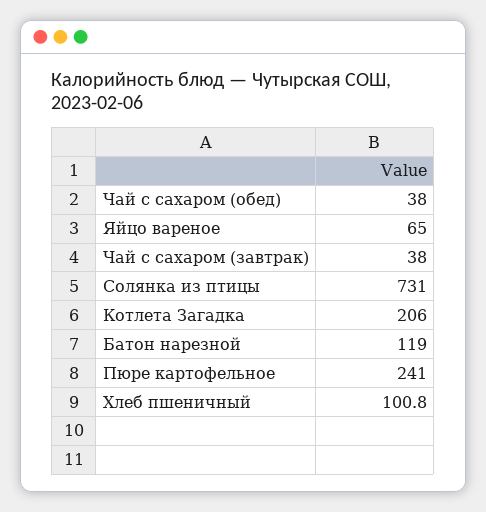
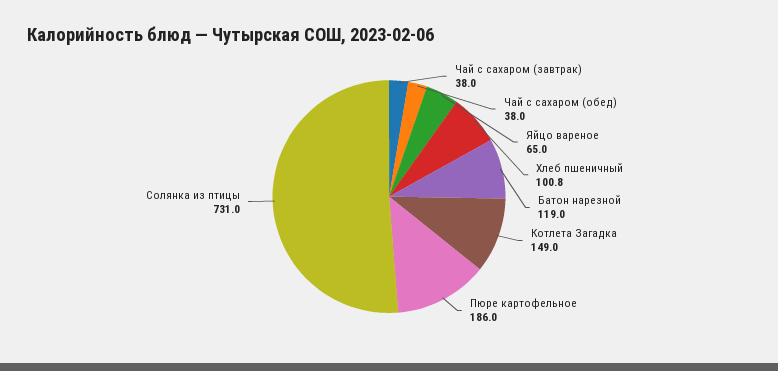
Котлета Загадка: 206 -> 149
Пюре картофельное: 241 -> 186

